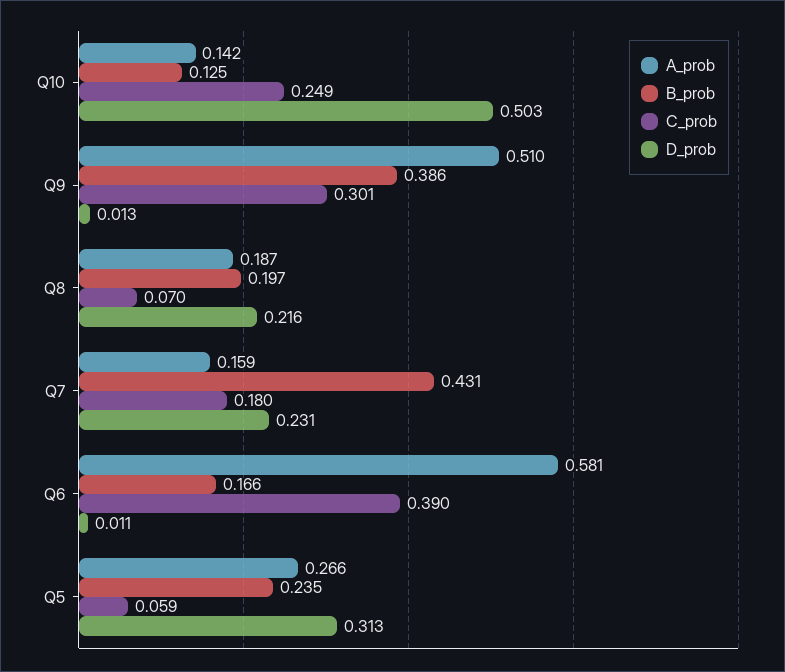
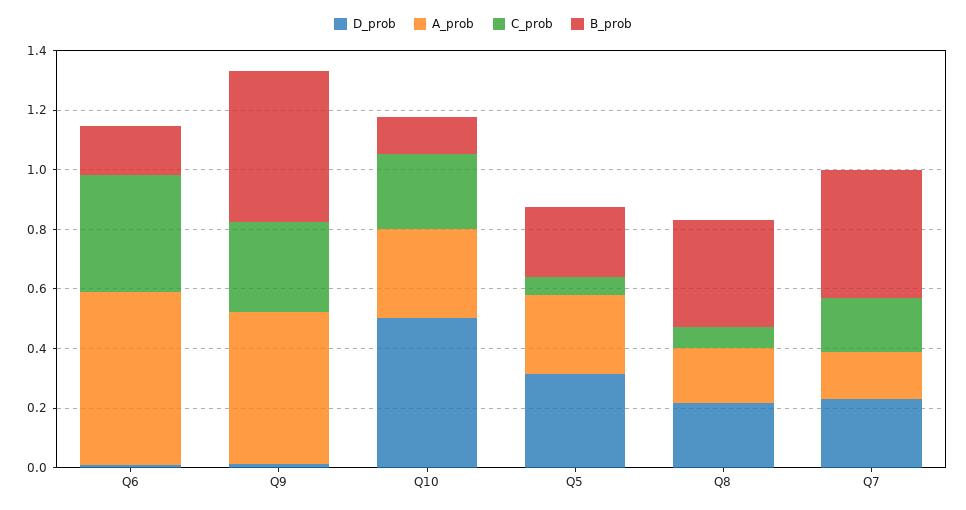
A_prob, Q10: 0.142 -> 0.3
B_prob, Q9: 0.386 -> 0.5
B_prob, Q8: 0.197 -> 0.35

